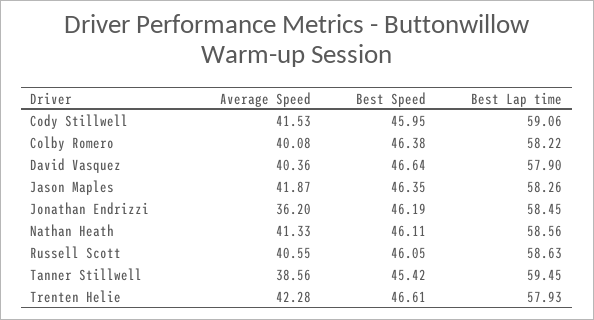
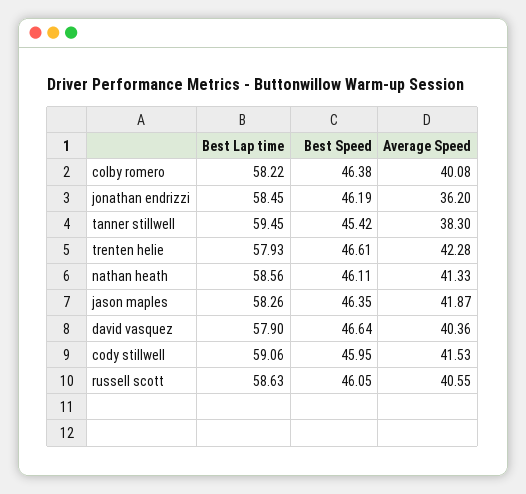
Average Speed, Tanner Stillwell: 38.56 -> 38.3

